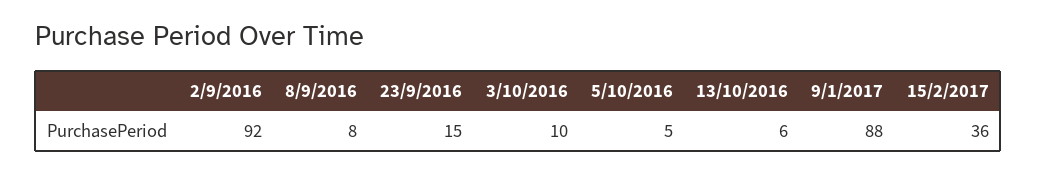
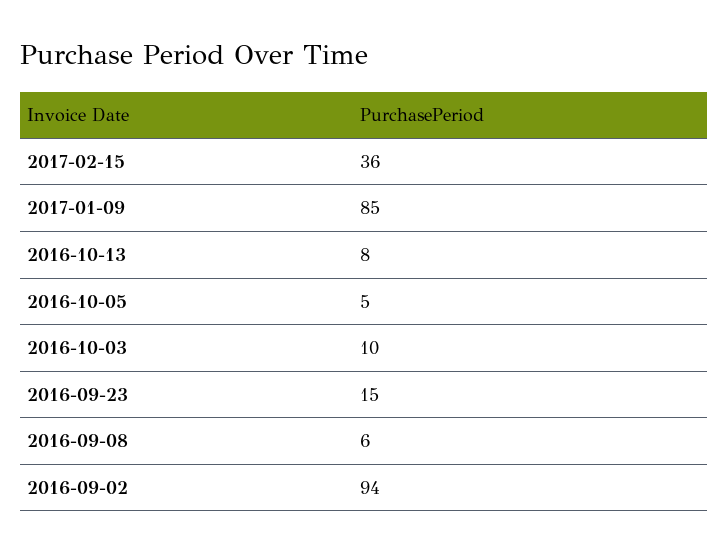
2/9/2016: 92 -> 94
8/9/2016: 8 -> 6
13/10/2016: 6 -> 8
9/1/2017: 88 -> 85

